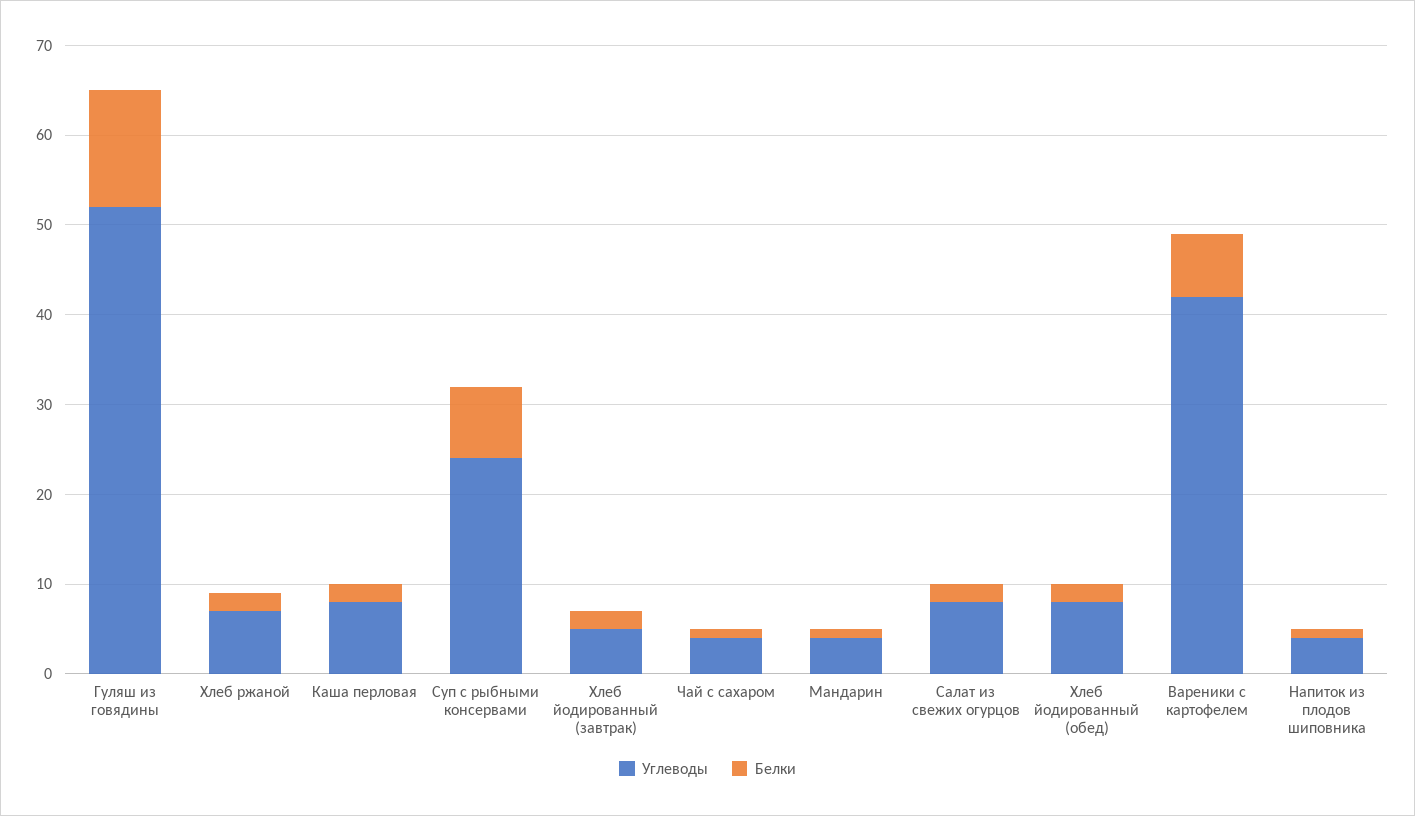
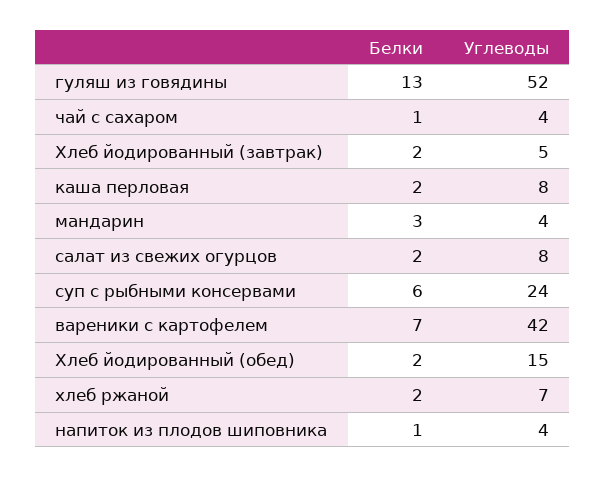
Белки, Суп с рыбными консервами: 8 -> 6
Белки, Мандарин: 1 -> 3
Углеводы, Хлеб йодированный (обед): 8 -> 15

